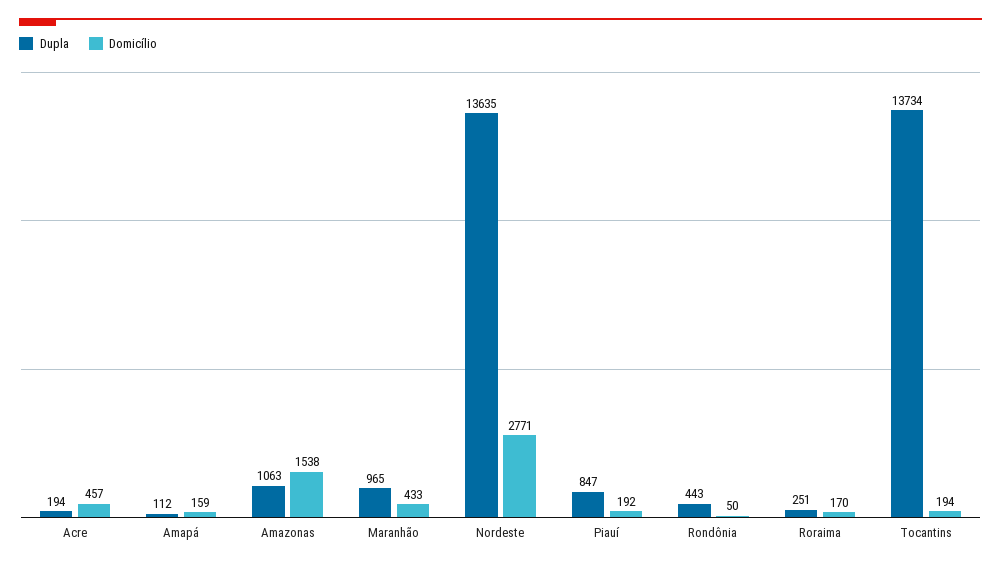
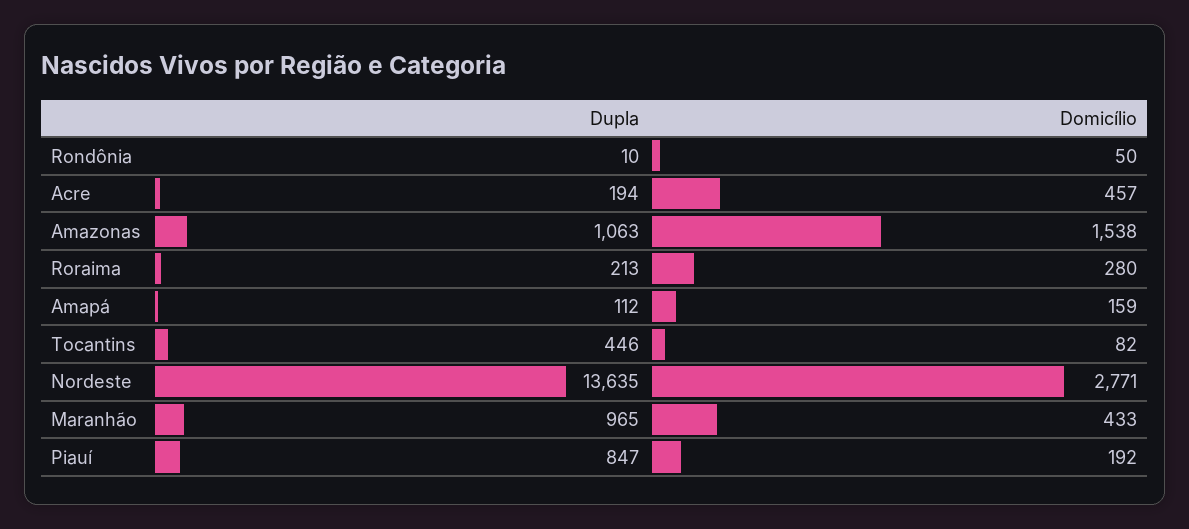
Dupla, Rondônia: 443 -> 10
Dupla, Roraima: 251 -> 213
Domicílio, Roraima: 170 -> 280
Dupla, Tocantins: 13734 -> 446
Domicílio, Tocantins: 194 -> 82

